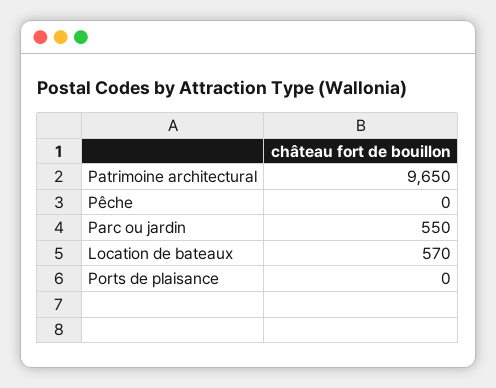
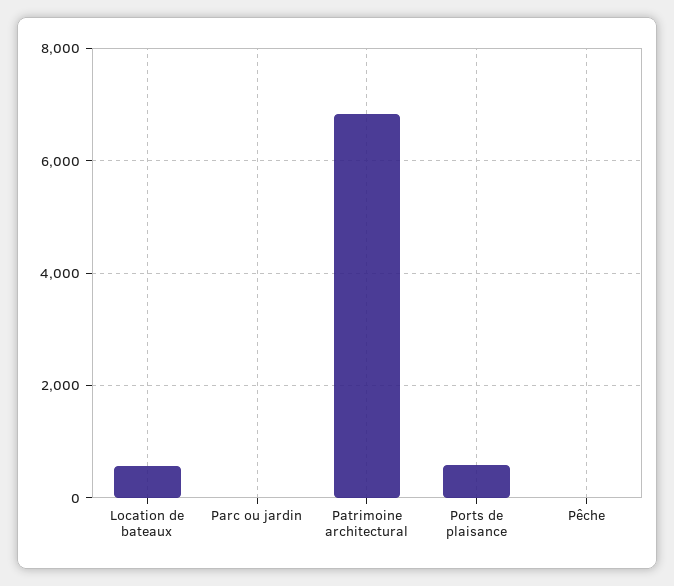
Patrimoine architectural: 9650 -> 6800
Parc ou jardin: 550 -> 0
Ports de plaisance: 0 -> 600

